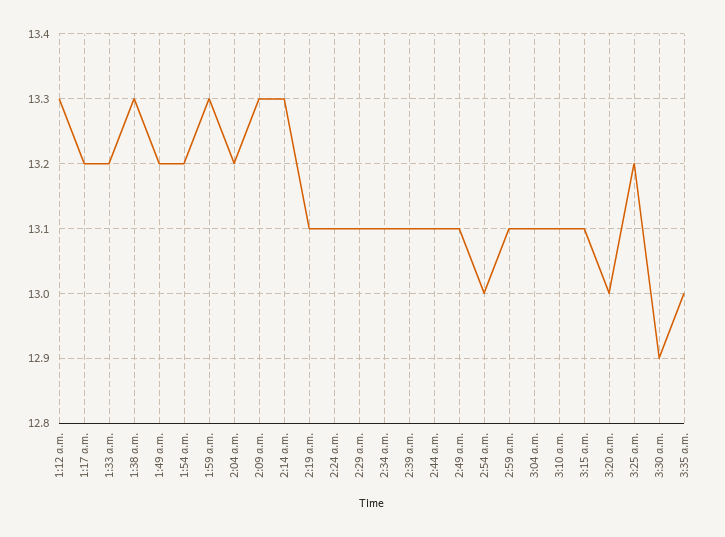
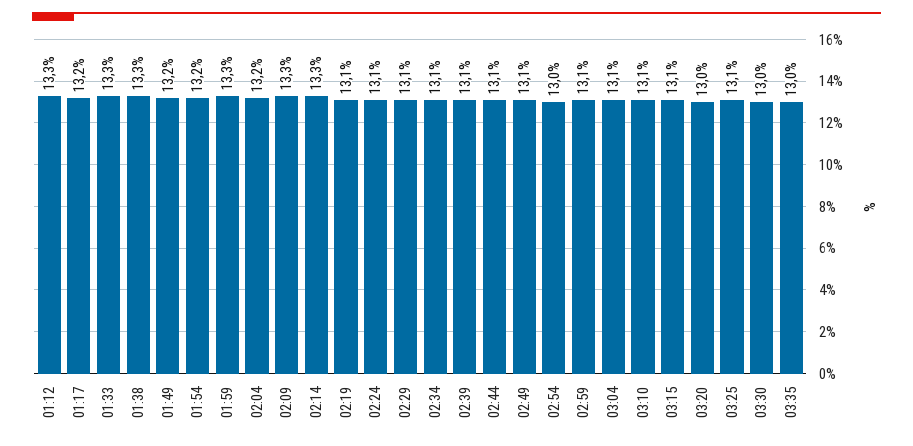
1:33 a.m.: 13.2 -> 13.3
3:25 a.m.: 13.2 -> 13.1
3:30 a.m.: 12.9 -> 13

